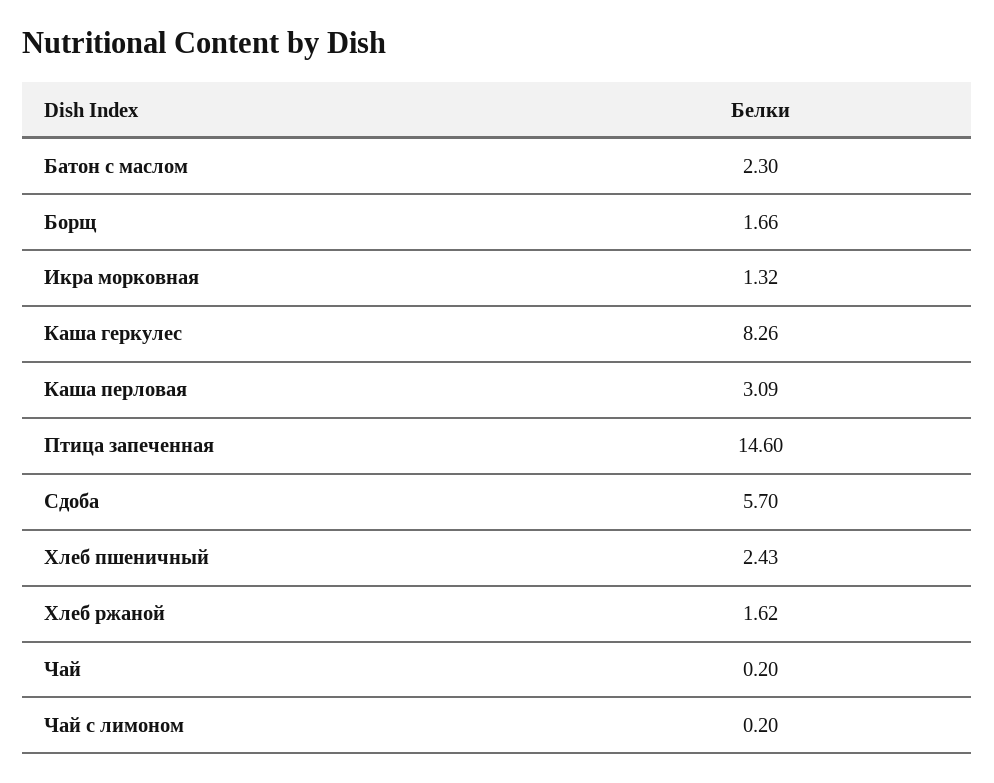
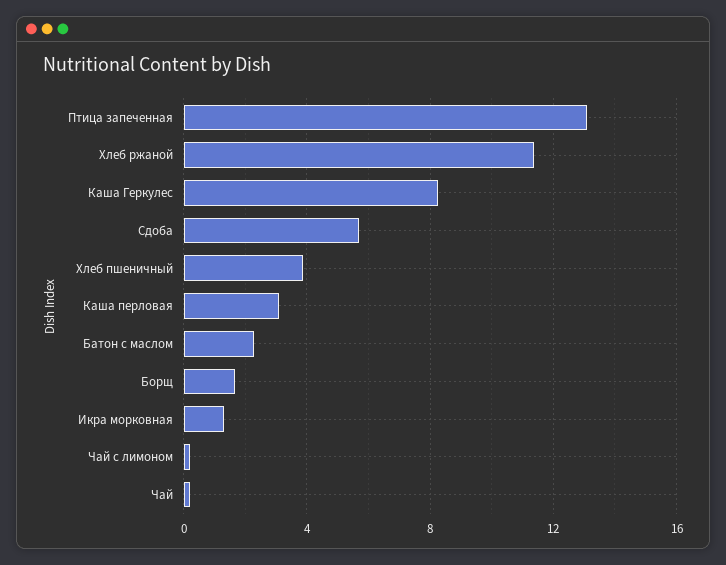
Птица запеченная: 14.6 -> 13
Хлеб пшеничный: 2.43 -> 4
Хлеб ржаной: 1.62 -> 11.5

